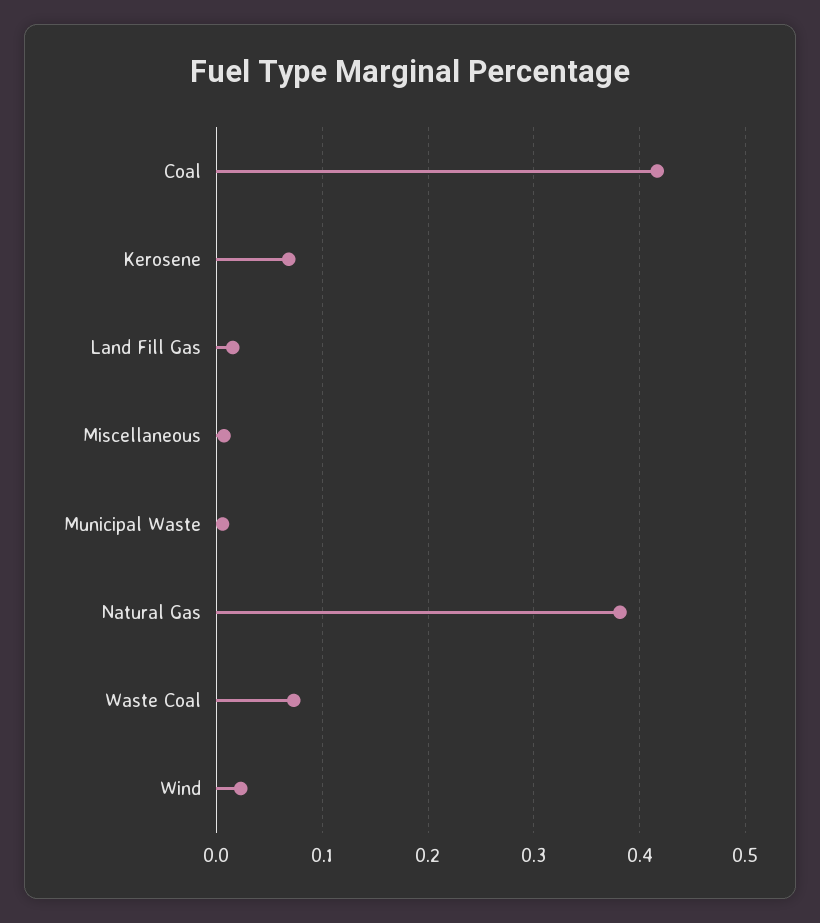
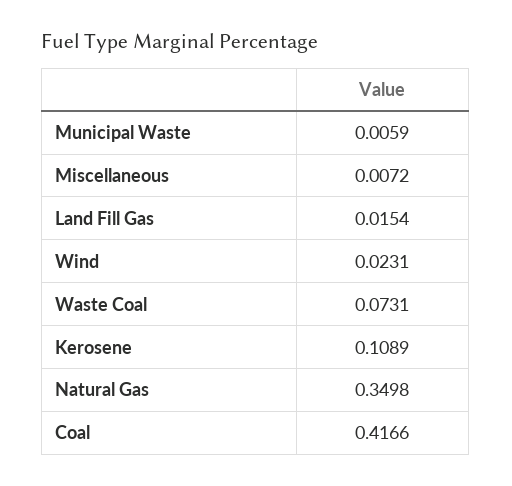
Kerosene: 0.07 -> 0.1089
Natural Gas: 0.38 -> 0.3498

